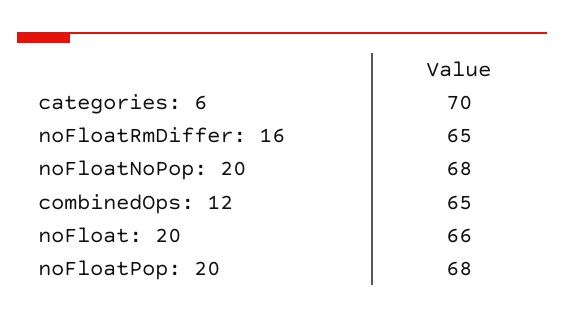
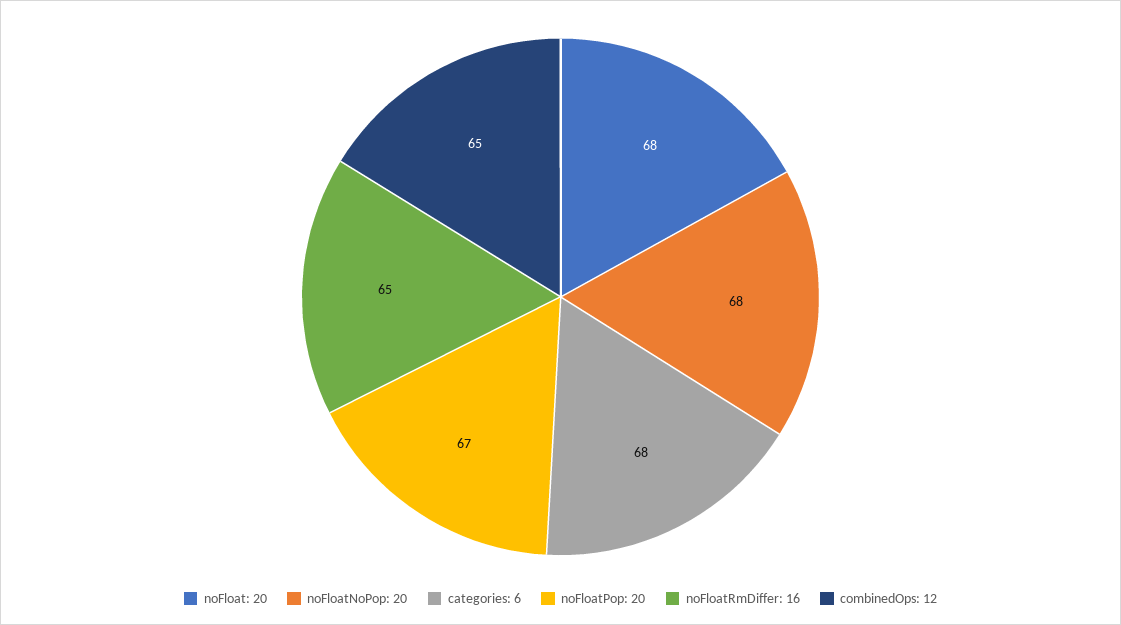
categories: 6: 70 -> 68
noFloat: 20: 66 -> 68
noFloatPop: 20: 68 -> 67

